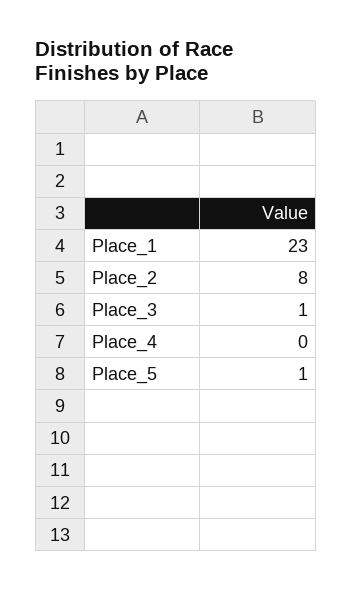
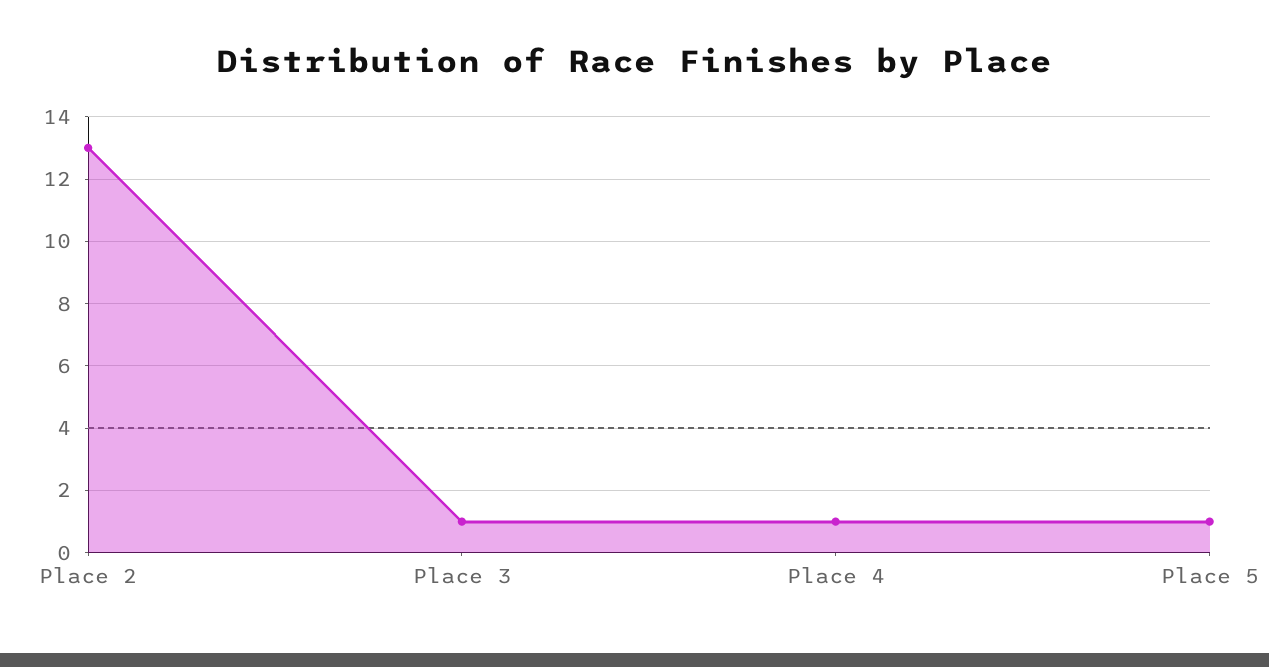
Place_1: 23 -> none
Place_2: 8 -> 13
Place_4: 0 -> 1

